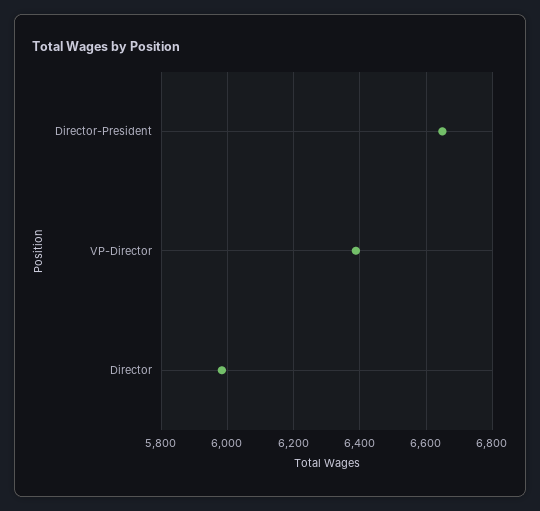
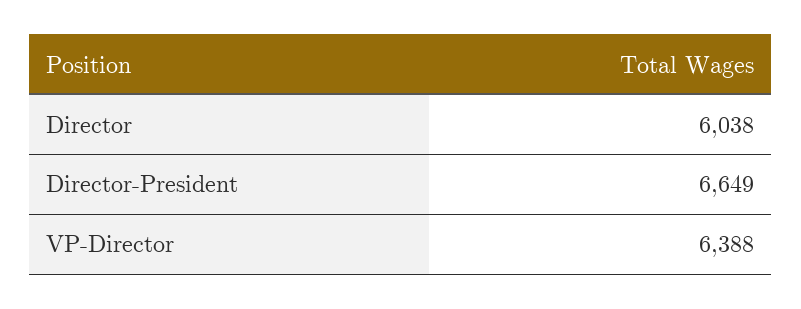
Director: 5980 -> 6038

